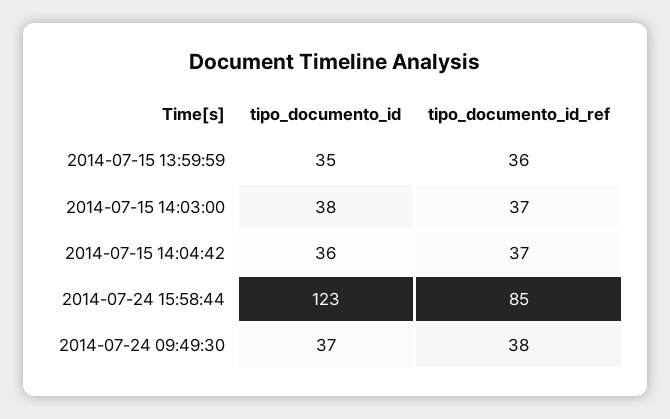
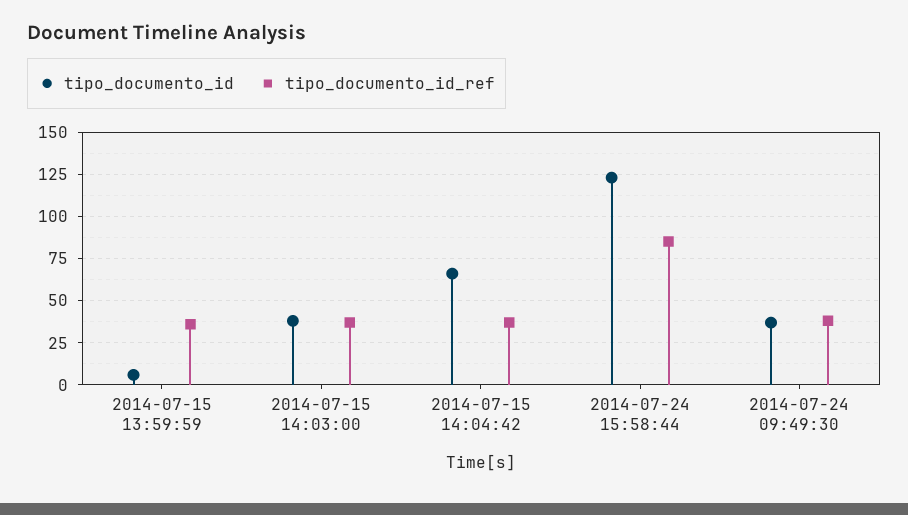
tipo_documento_id, 2014-07-15 13:59:59: 35 -> 5
tipo_documento_id, 2014-07-15 14:04:42: 36 -> 65

